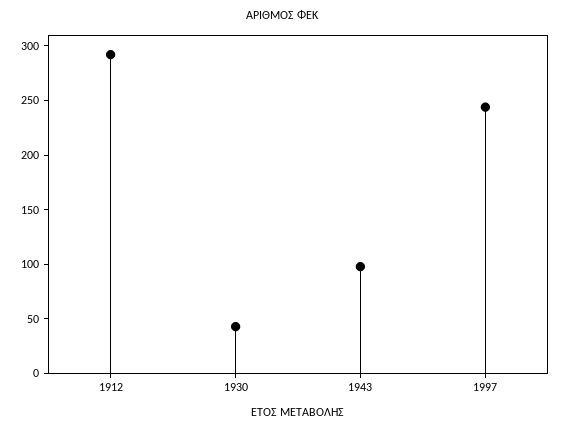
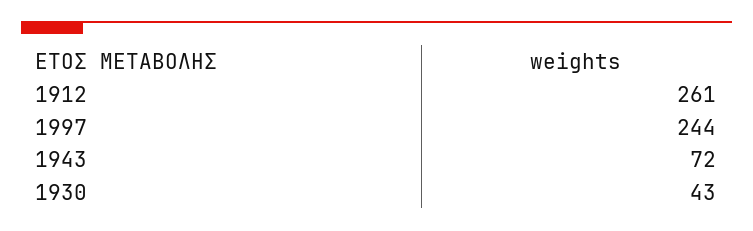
1912: 290 -> 261
1943: 100 -> 72

